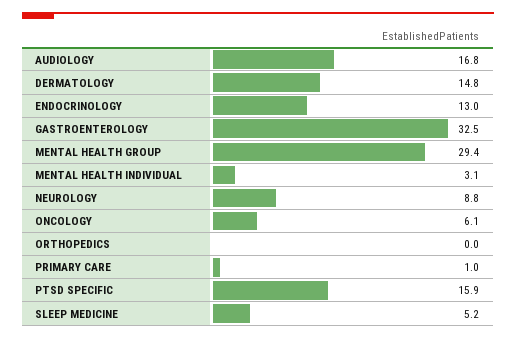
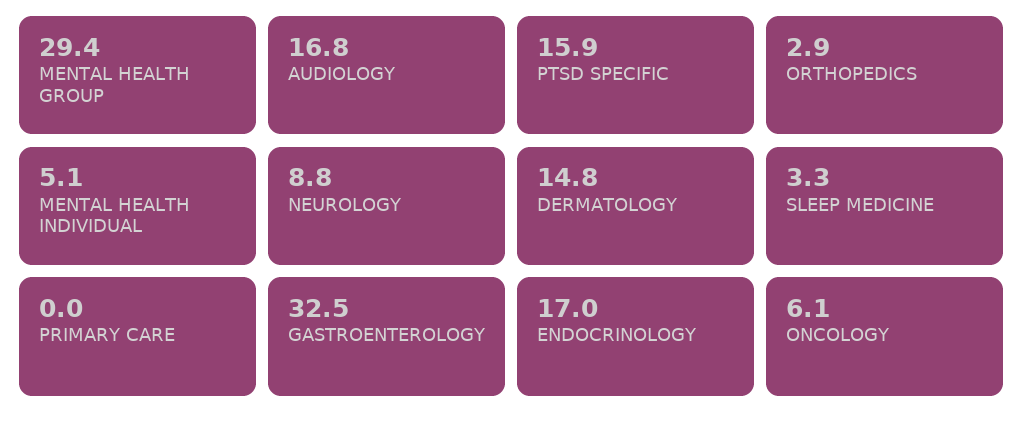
ENDOCRINOLOGY: 13 -> 17
MENTAL HEALTH INDIVIDUAL: 3.1 -> 5.1
ORTHOPEDICS: 0 -> 2.9
PRIMARY CARE: 1 -> 0
SLEEP MEDICINE: 5.2 -> 3.3

